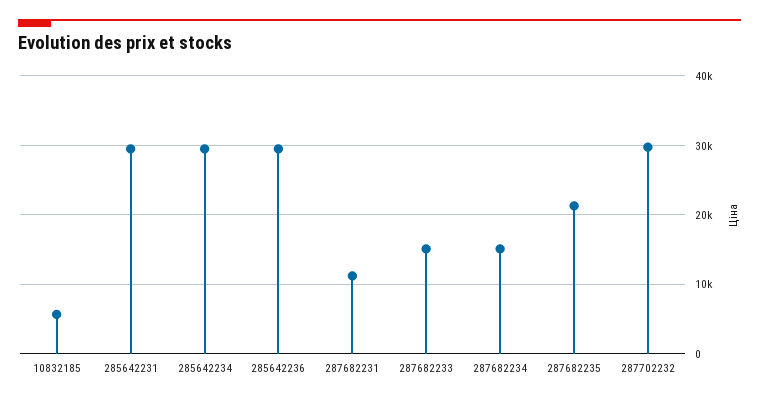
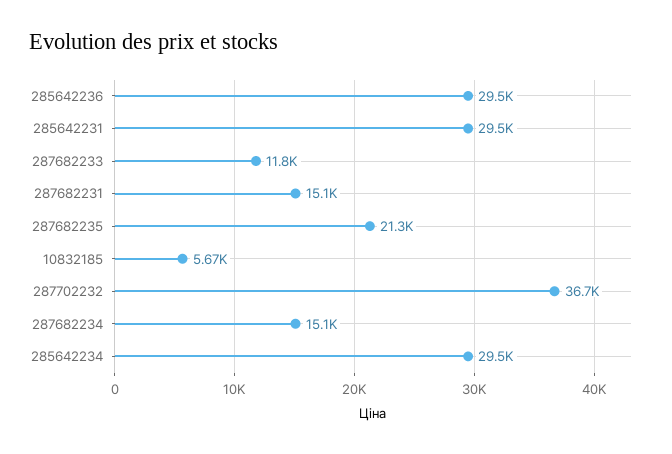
287682231: 11000 -> 15100
287682233: 15000 -> 11800
287702232: 30000 -> 36700

